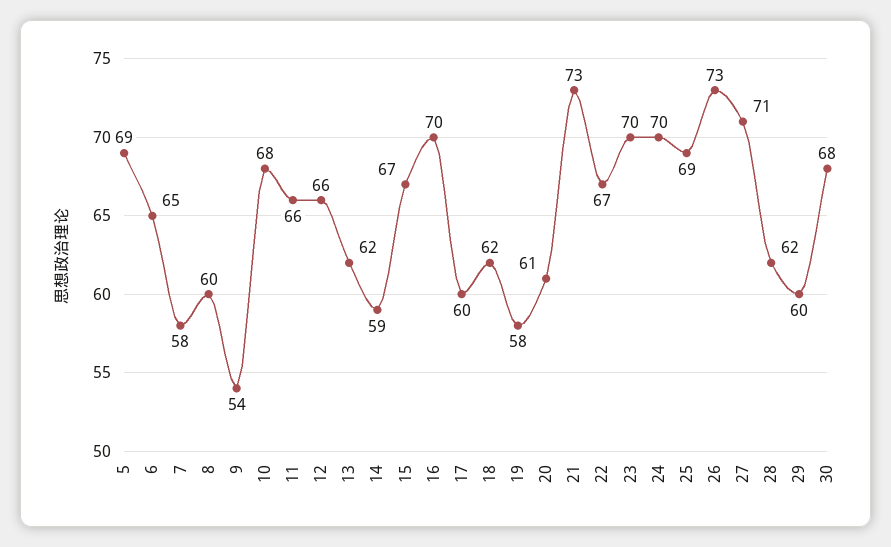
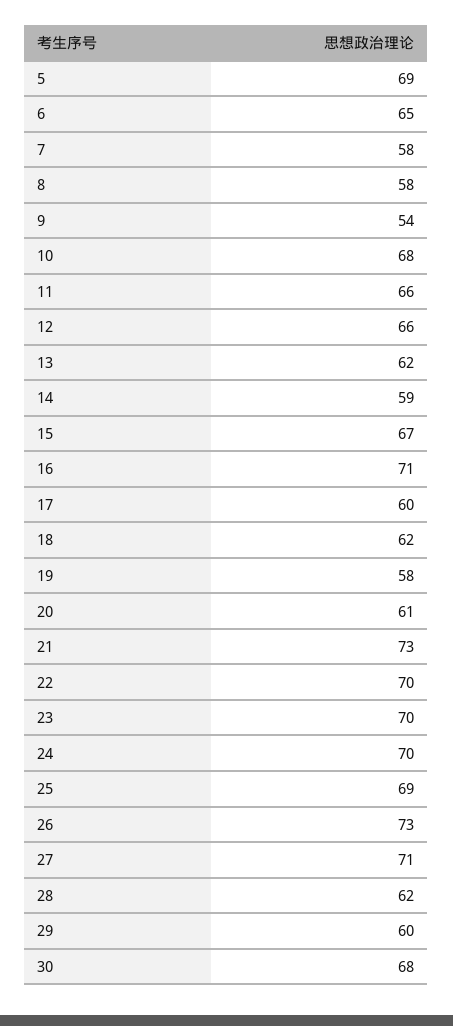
8: 60 -> 58
16: 70 -> 71
22: 67 -> 70

